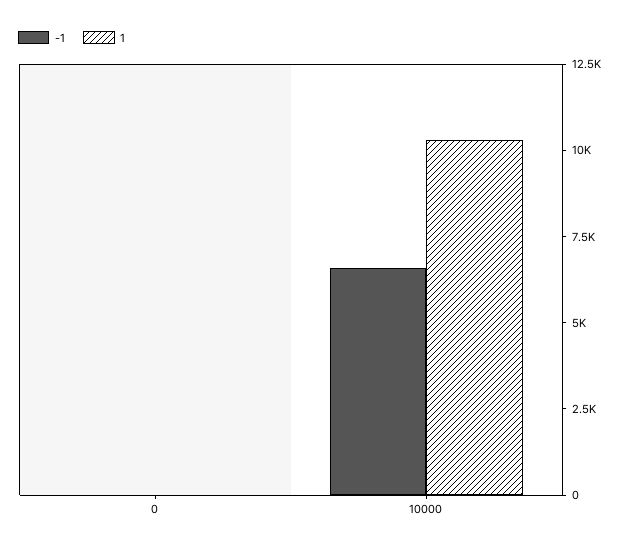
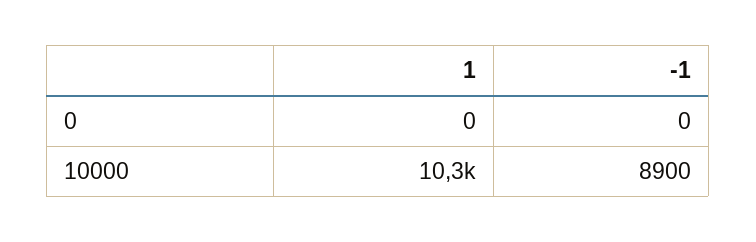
-1, 10000: 6500 -> 8900

